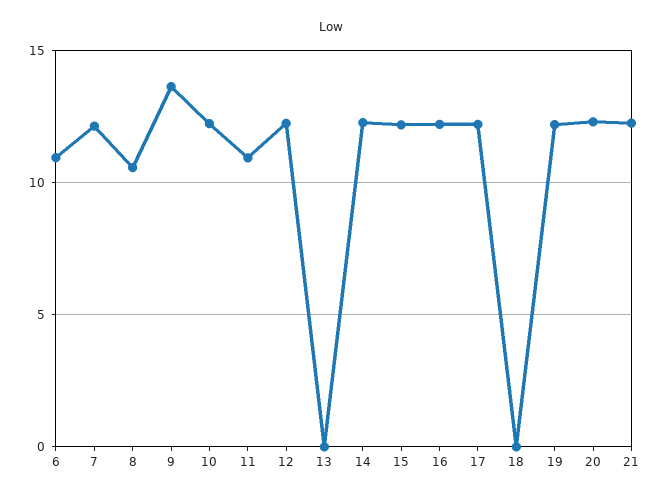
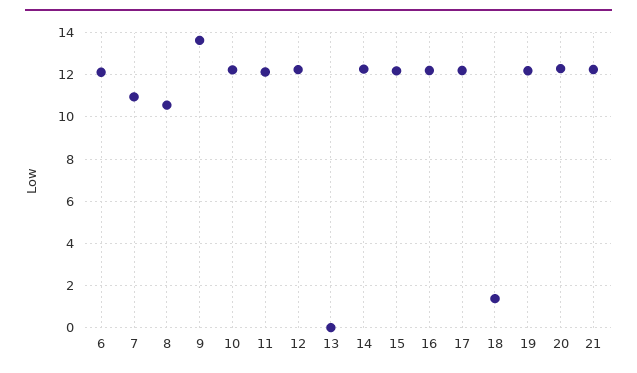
6: 11 -> 12
7: 12 -> 11
11: 11 -> 12
18: 0 -> 1.5

